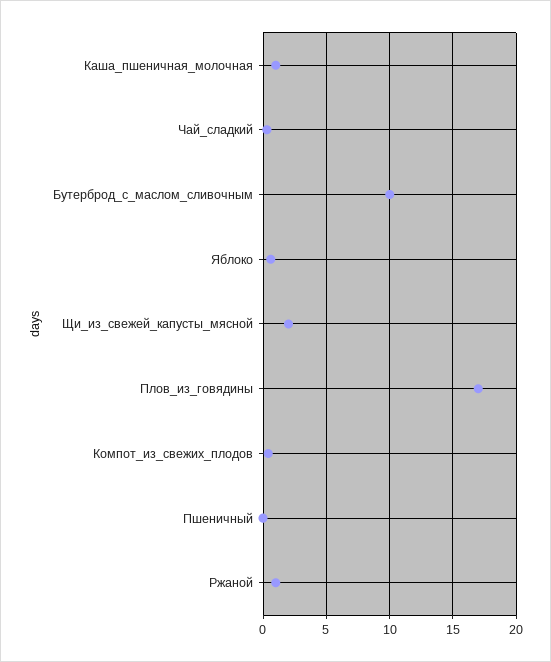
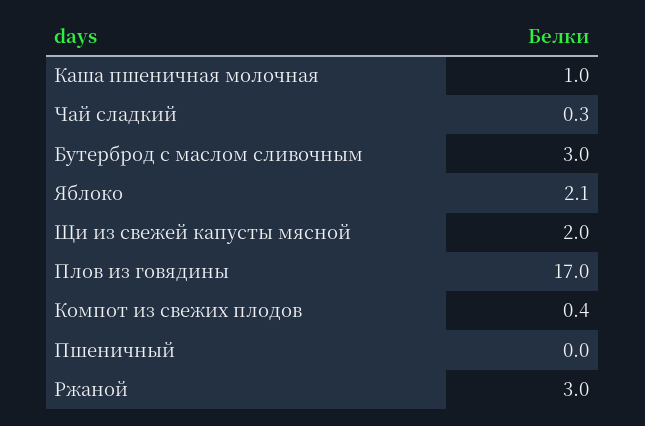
Бутерброд_с_маслом_сливочным: 10 -> 3
Яблоко: 0.5 -> 2.1
Ржаной: 1 -> 3

